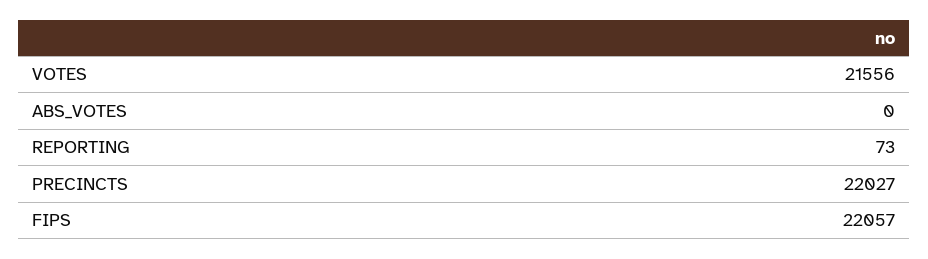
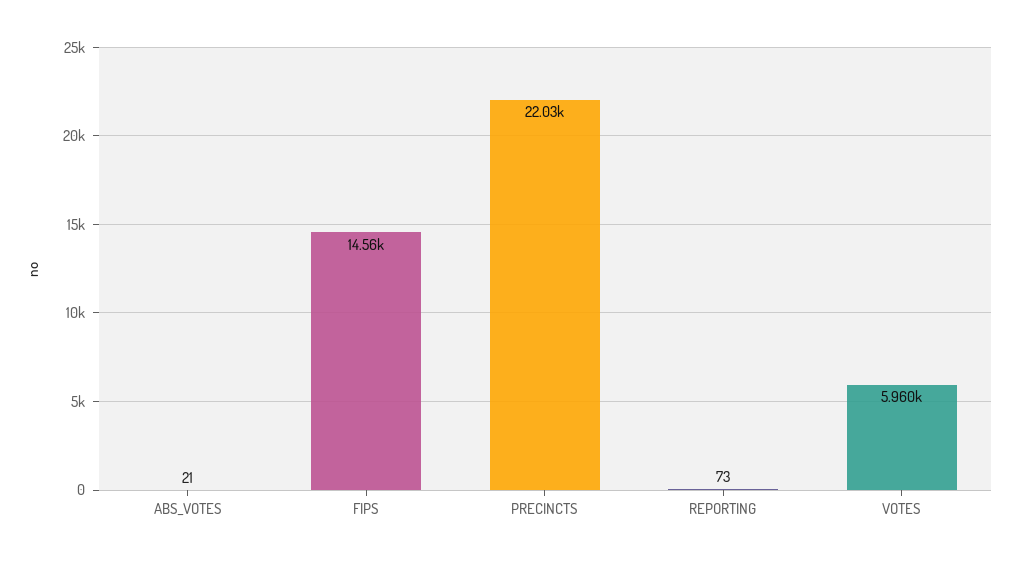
VOTES: 21556 -> 5960
ABS_VOTES: 0 -> 21
FIPS: 22057 -> 14560

